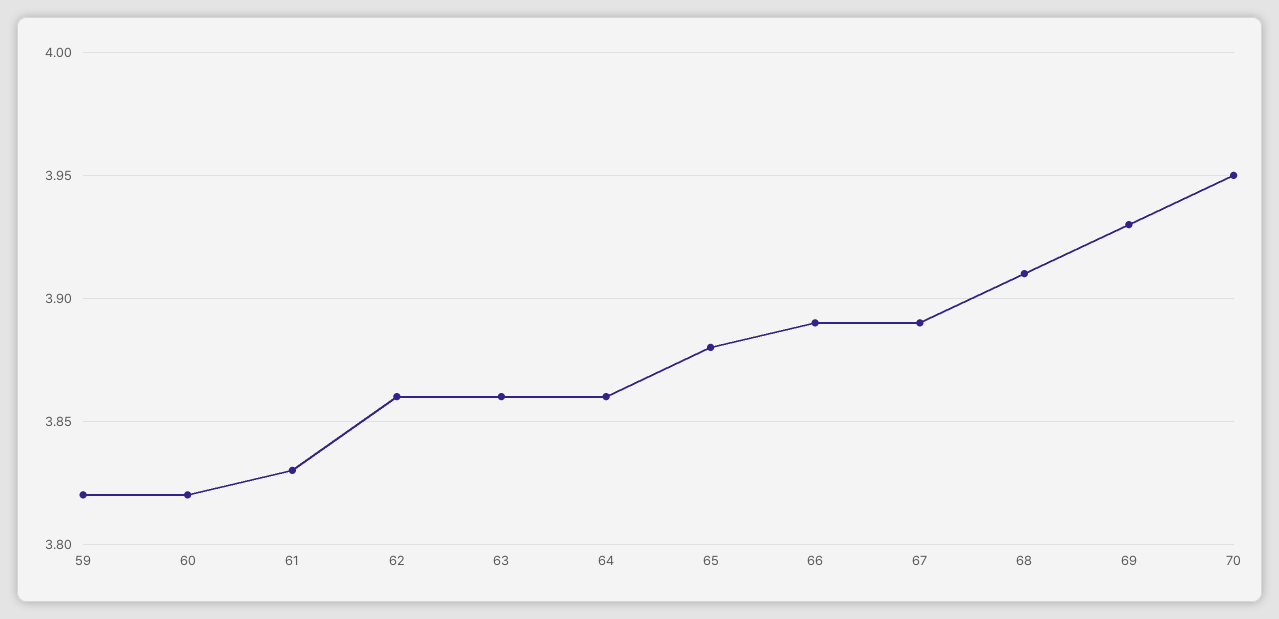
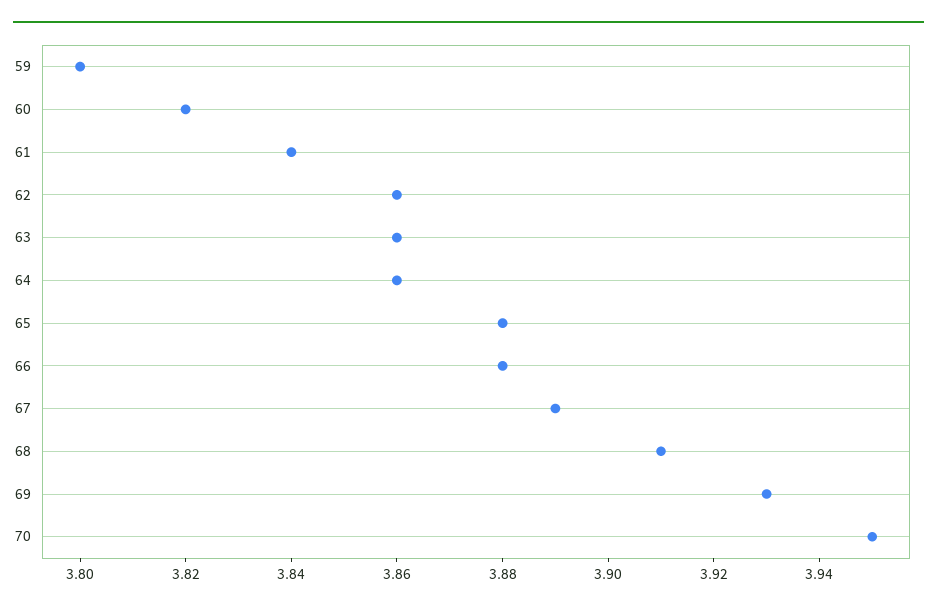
59: 3.82 -> 3.8
61: 3.83 -> 3.84
66: 3.89 -> 3.88

